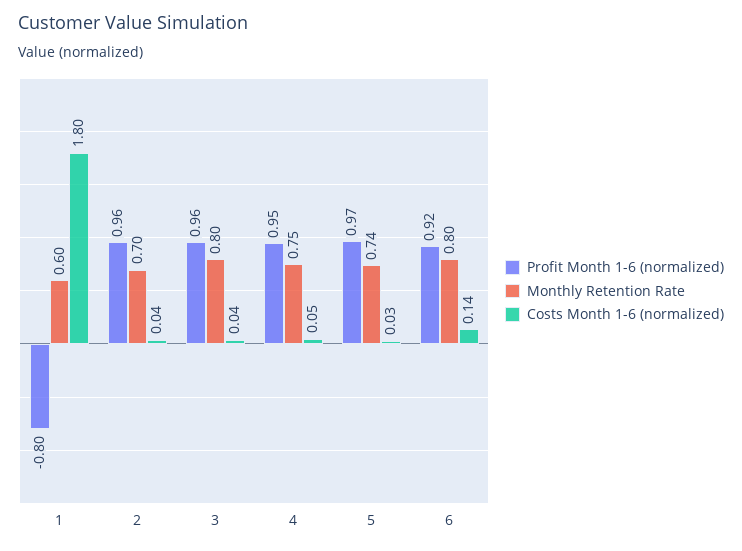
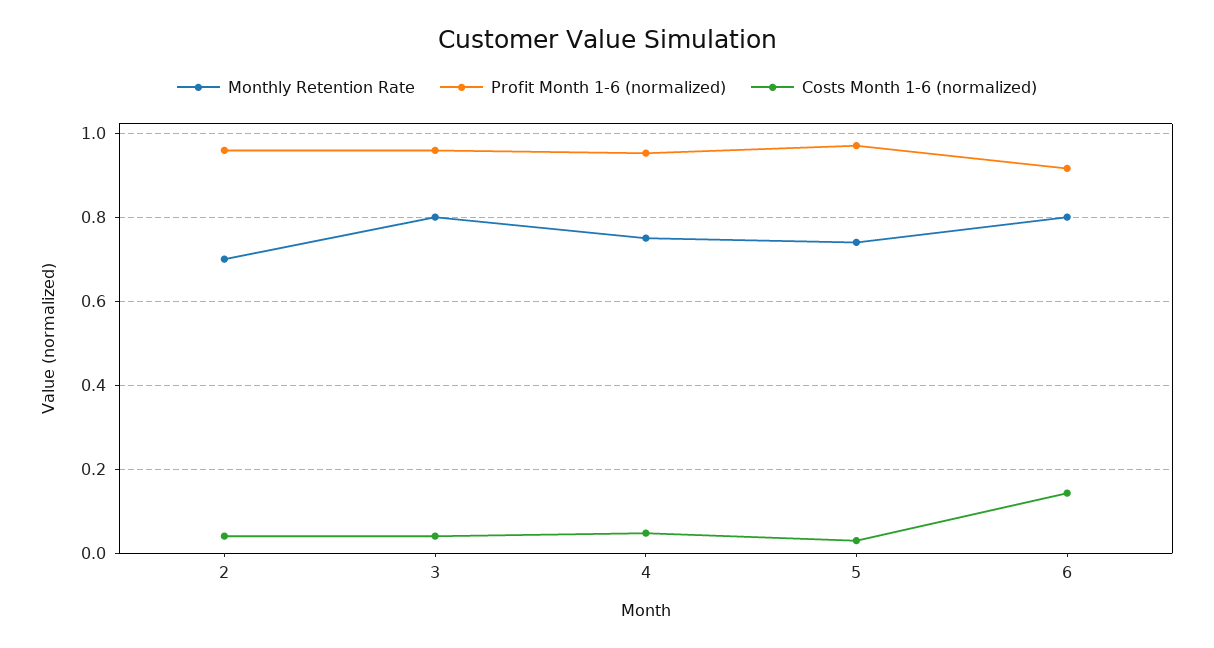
Profit Month 1-6 (normalized), 1: -0.8 -> none
Monthly Retention Rate, 1: 0.6 -> none
Costs Month 1-6 (normalized), 1: 1.8 -> none

